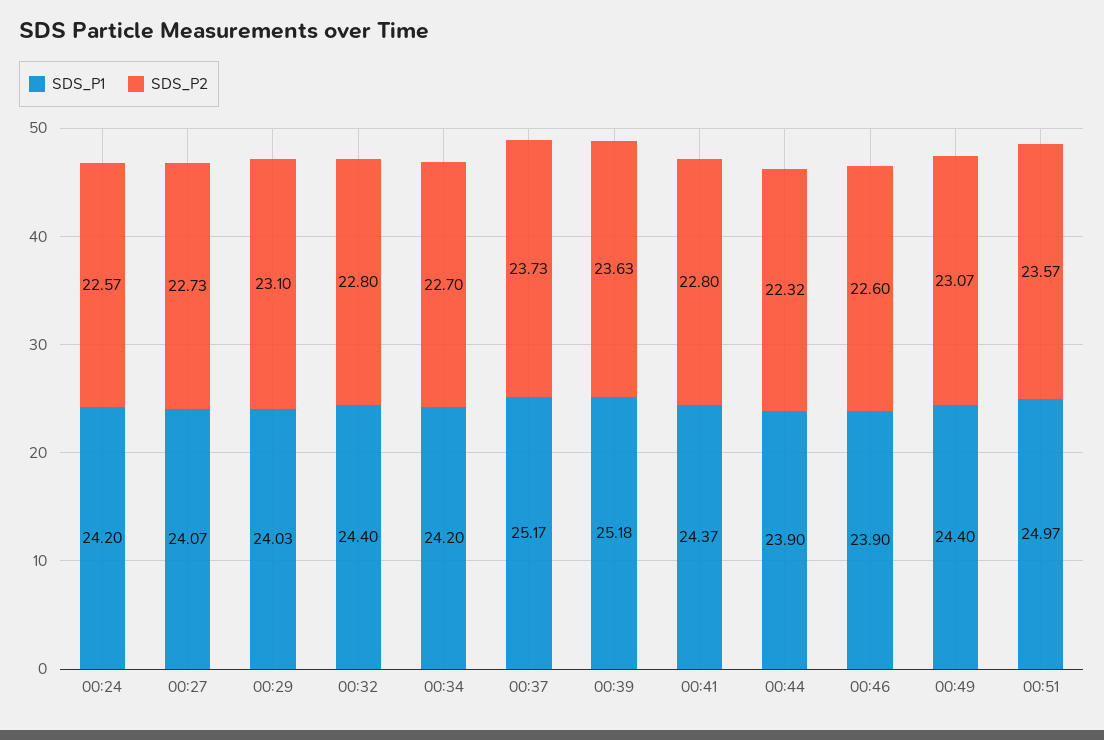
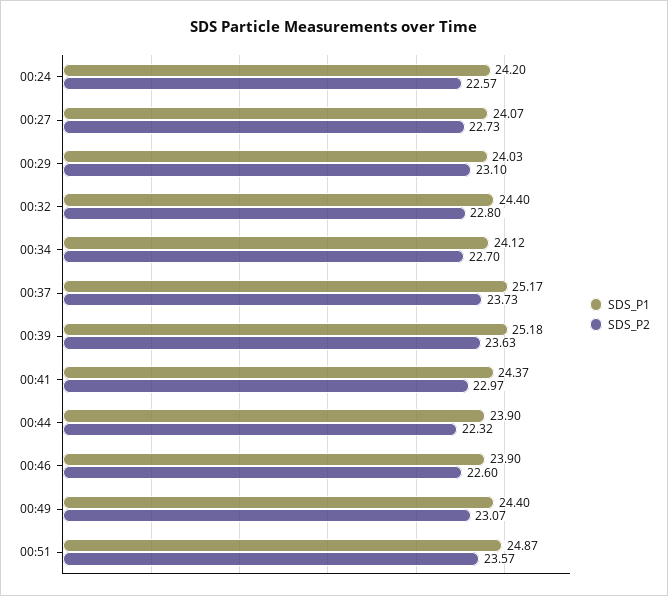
SDS_P1, 00:34: 24.2 -> 24.12
SDS_P2, 00:41: 22.8 -> 22.97
SDS_P1, 00:51: 24.97 -> 24.87

